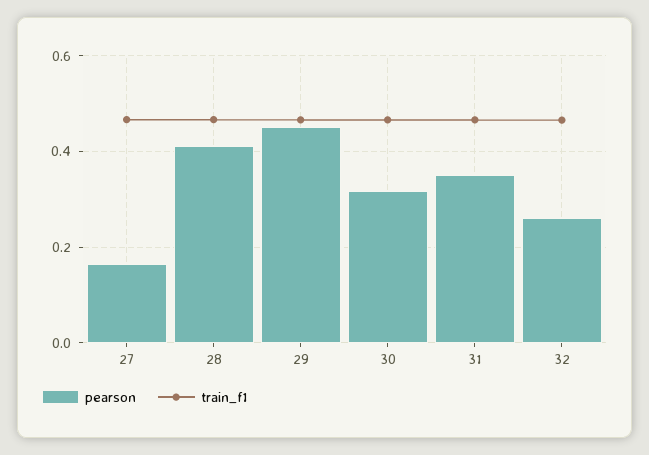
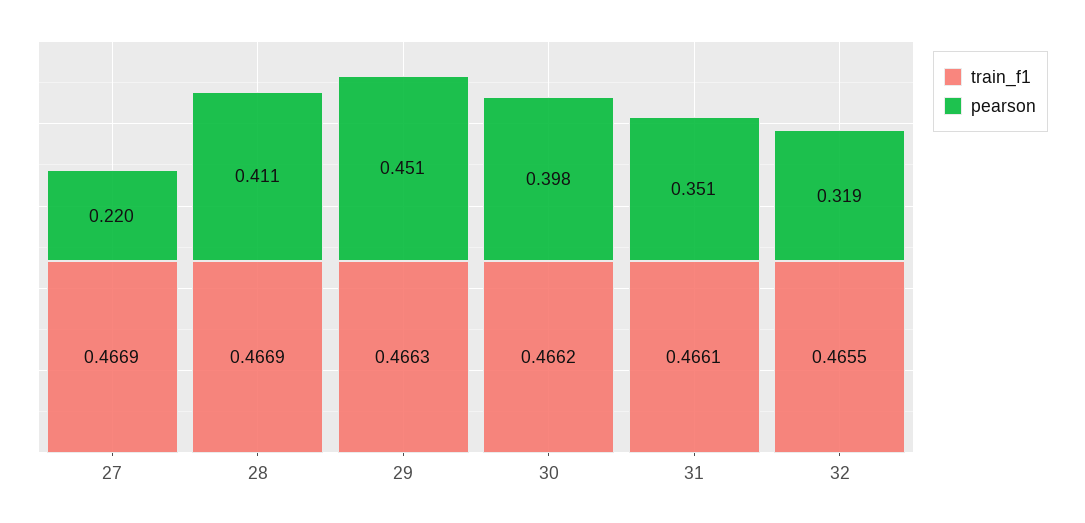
pearson, 27: 0.16 -> 0.22
pearson, 30: 0.32 -> 0.398
pearson, 32: 0.26 -> 0.319

